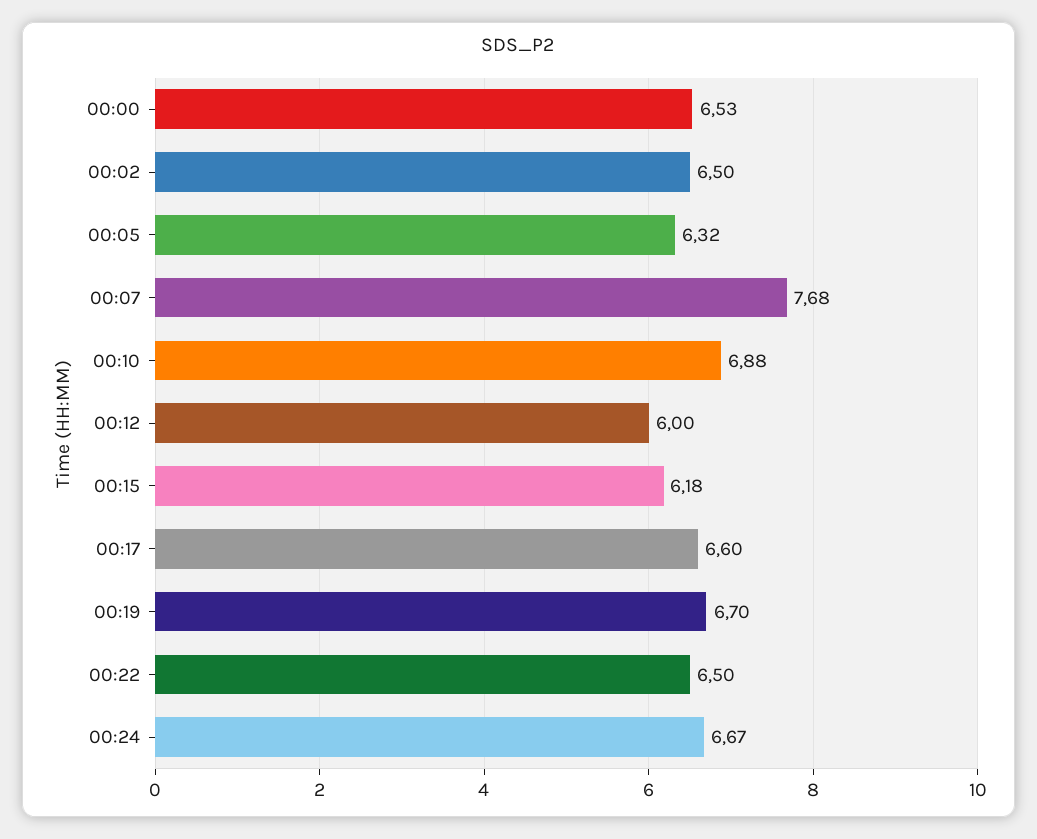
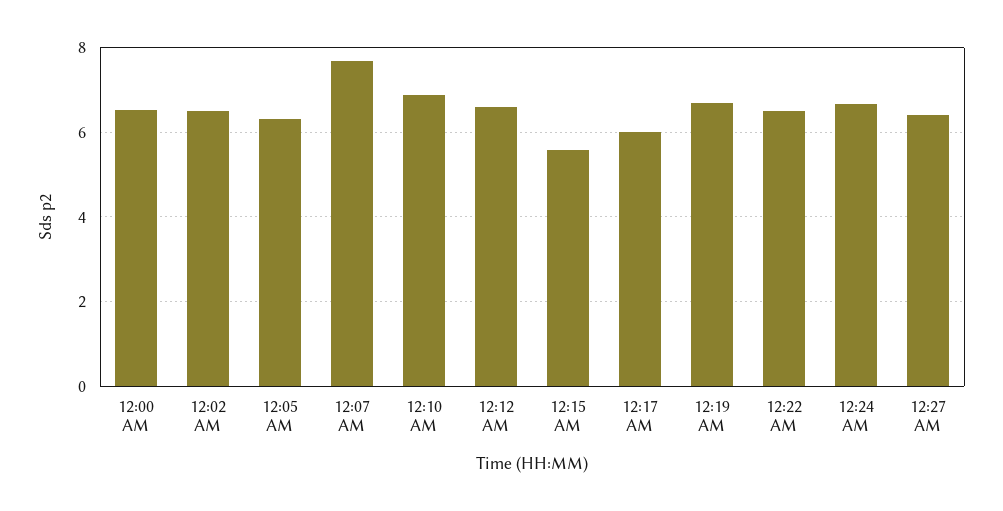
00:12: 6 -> 6.6
00:15: 6.18 -> 5.6
00:17: 6.6 -> 6
12:27 AM: none -> 6.4

